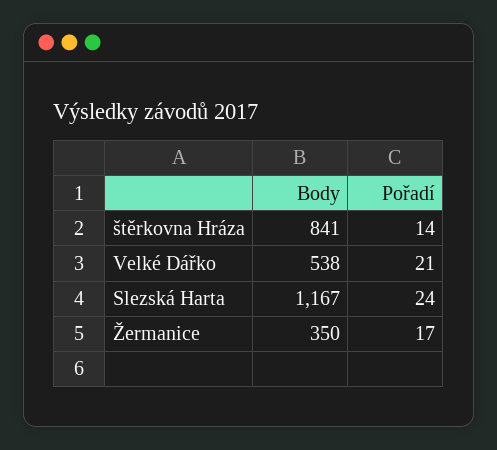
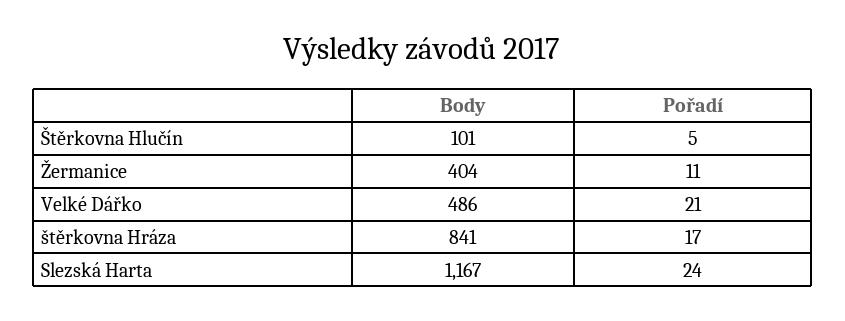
Pořadí, štěrkovna Hráza: 14 -> 17
Body, Velké Dářko: 538 -> 486
Body, Žermanice: 350 -> 404
Pořadí, Žermanice: 17 -> 11
Body, Štěrkovna Hlučín: none -> 101
Pořadí, Štěrkovna Hlučín: none -> 5

